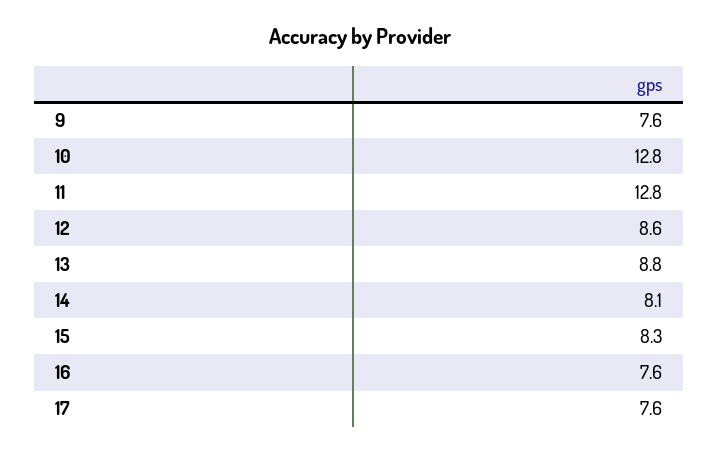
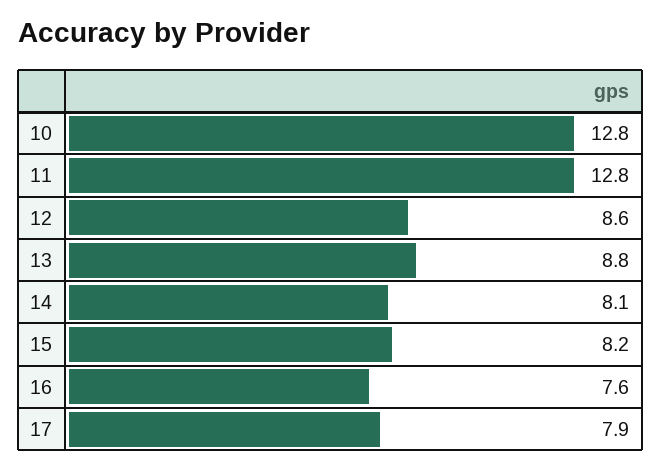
9: 7.6 -> none
15: 8.3 -> 8.2
17: 7.6 -> 7.9

